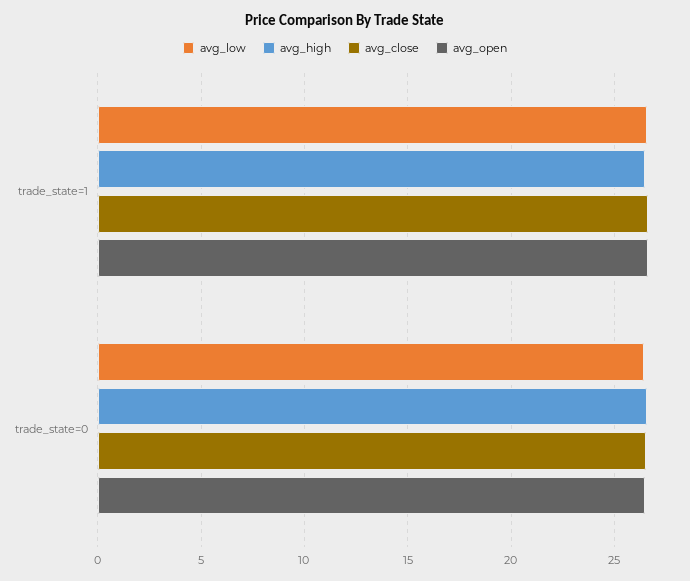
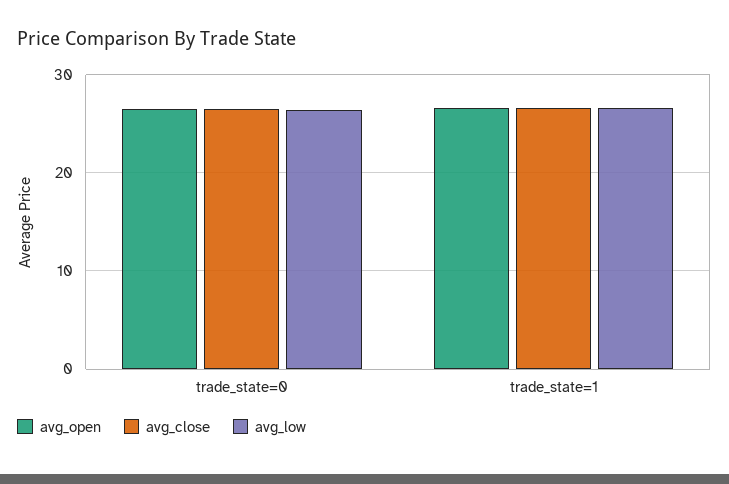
avg_high, trade_state=1: 26.5 -> none
avg_high, trade_state=0: 26.5 -> none

